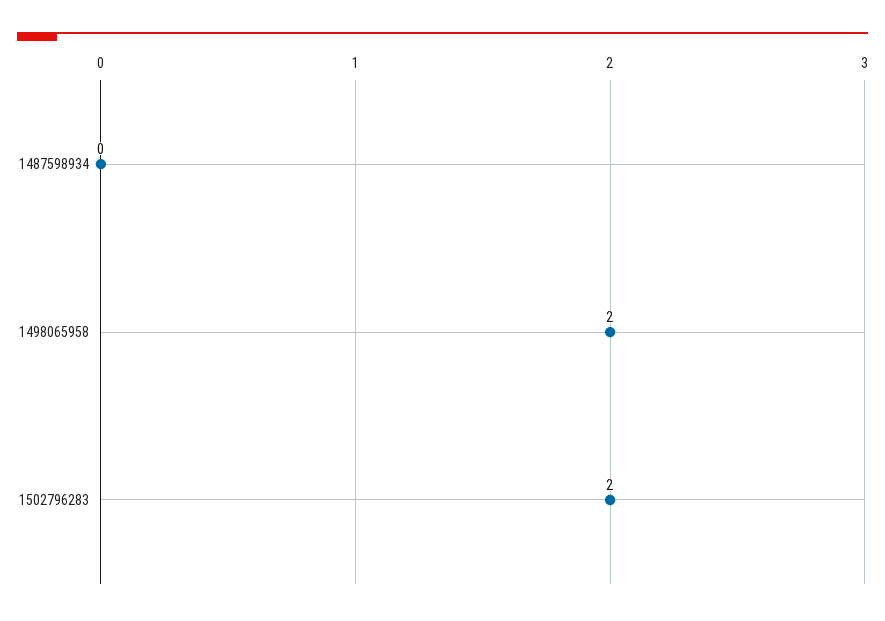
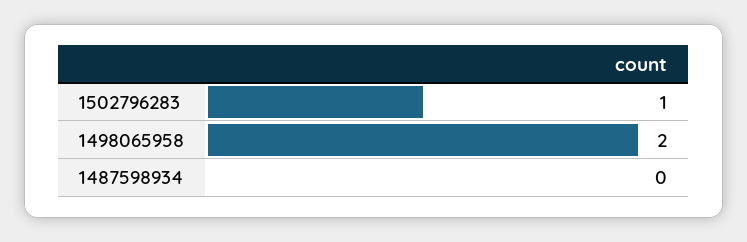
1502796283: 2 -> 1

